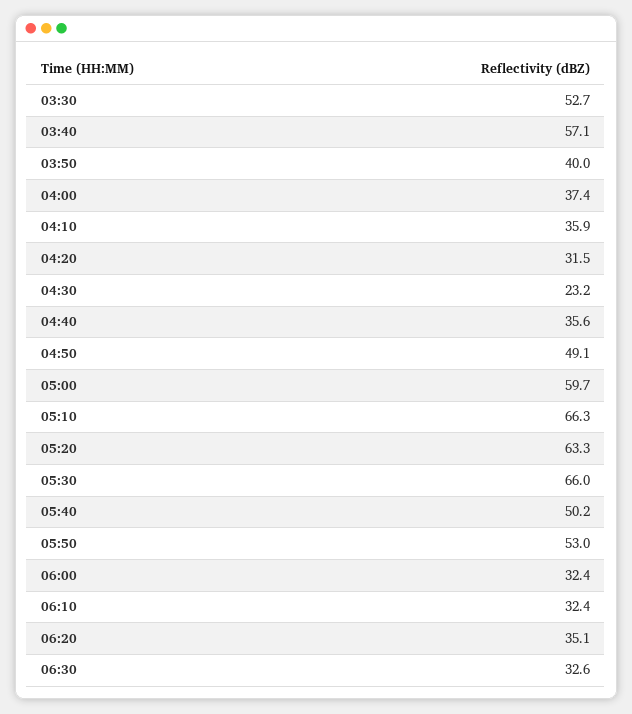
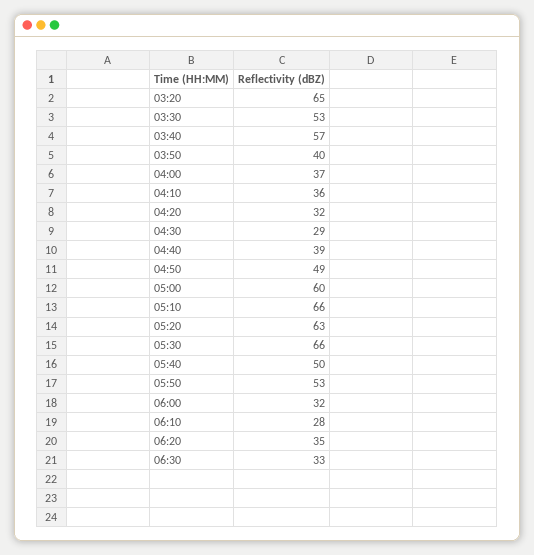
04:30: 23.2 -> 29
04:40: 35.6 -> 39
06:10: 32.4 -> 28
03:20: none -> 65

